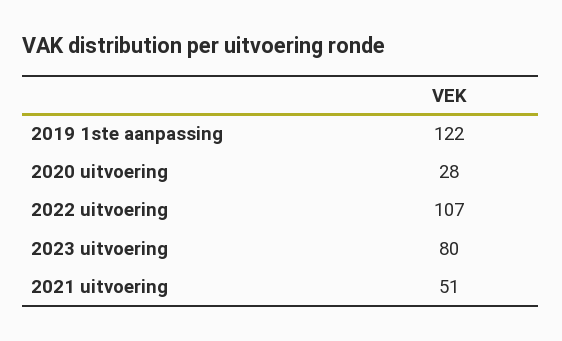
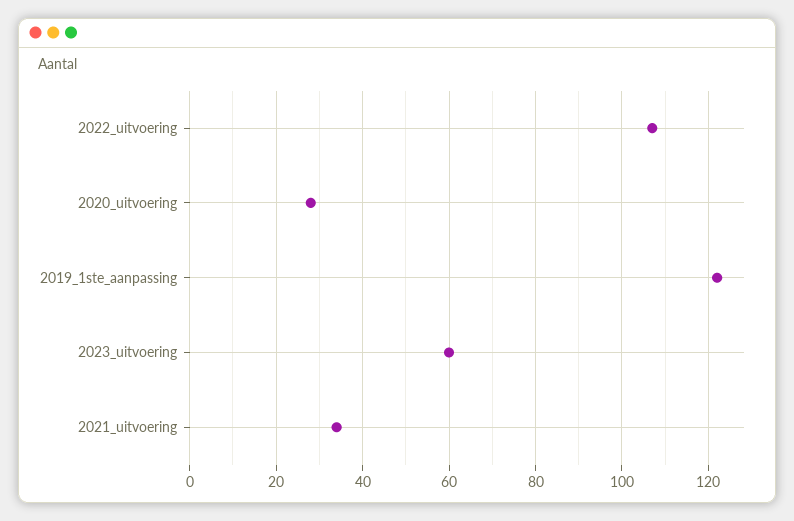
2023 uitvoering: 80 -> 60
2021 uitvoering: 51 -> 35

